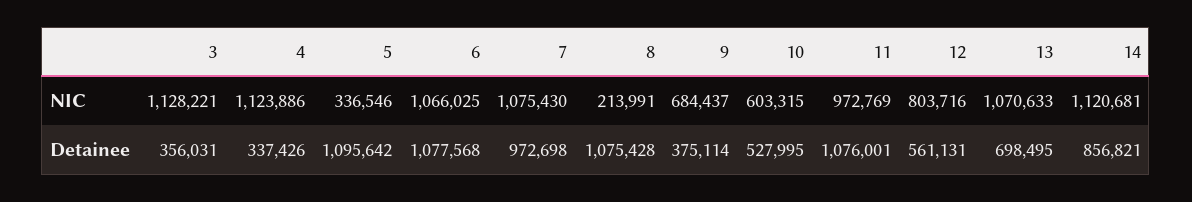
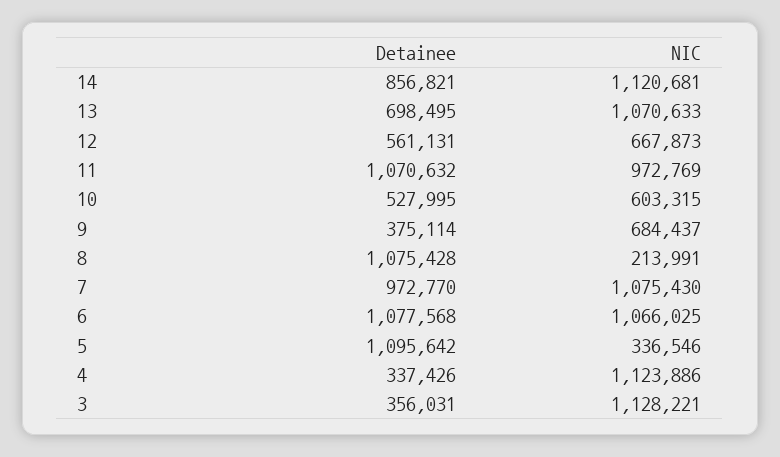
12, NIC: 803716 -> 667873
7, Detainee: 972698 -> 972770
11, Detainee: 1076001 -> 1070632

